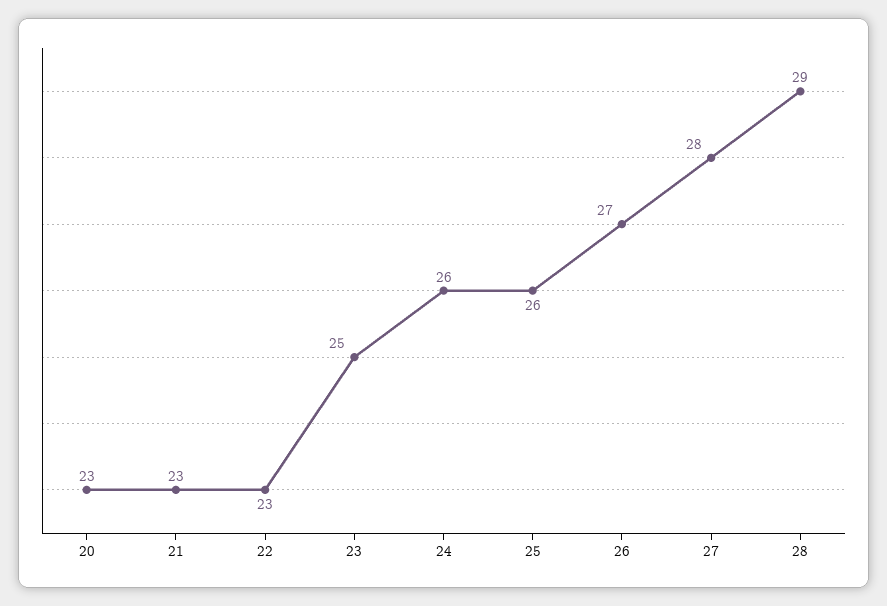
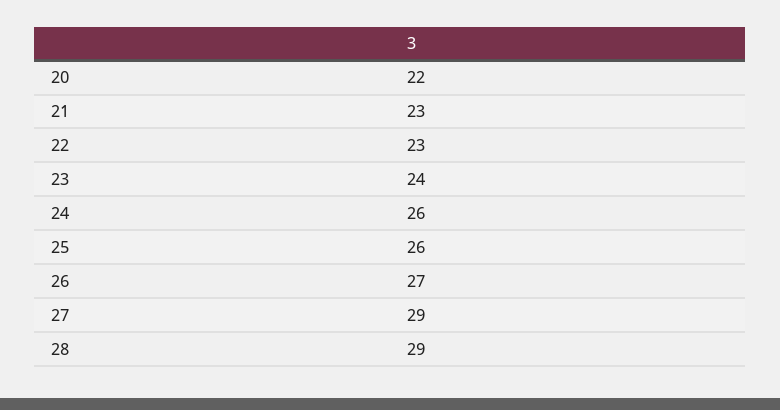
20: 23 -> 22
23: 25 -> 24
27: 28 -> 29

